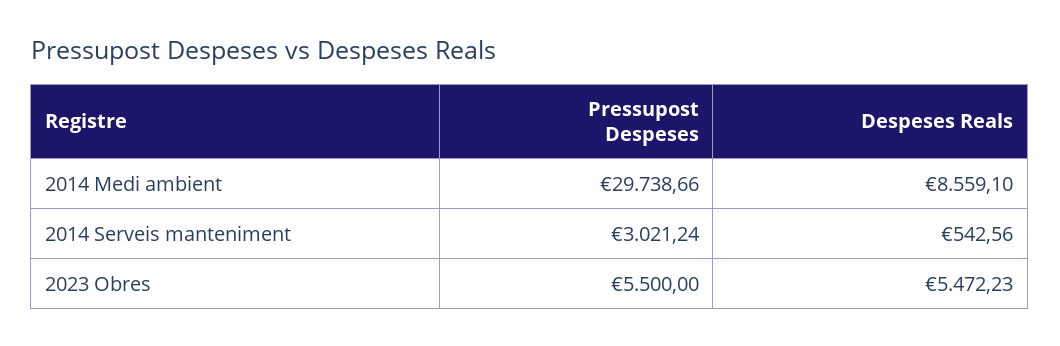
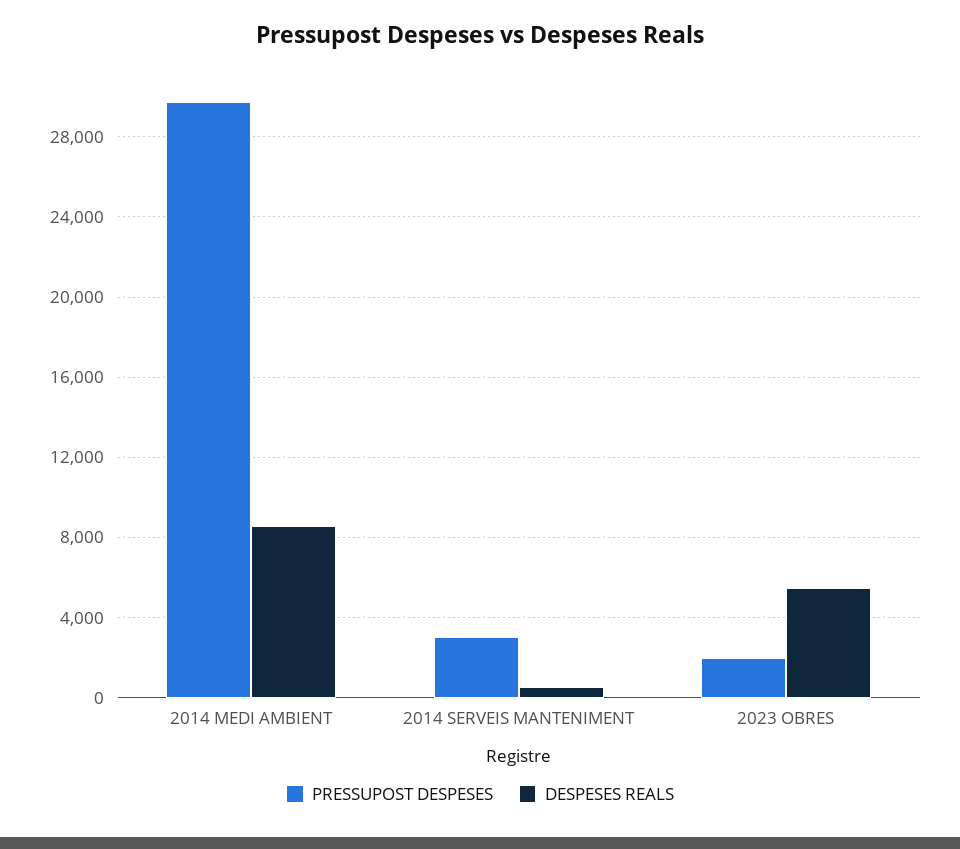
Pressupost Despeses, 2023 Obres: 5500 -> 2000

